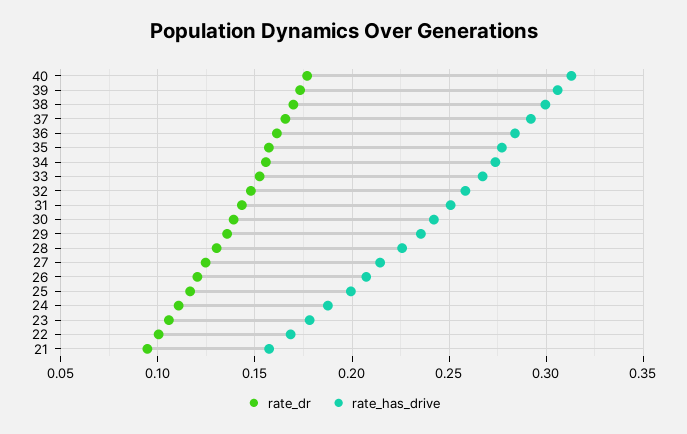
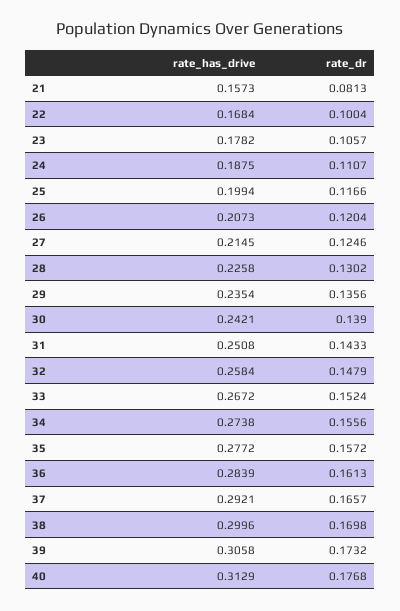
rate_dr, 21: 0.095 -> 0.0813

